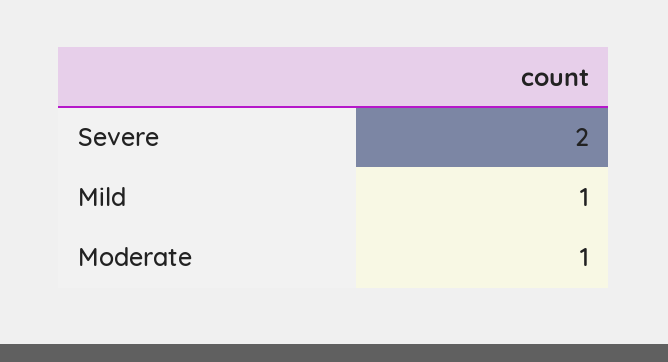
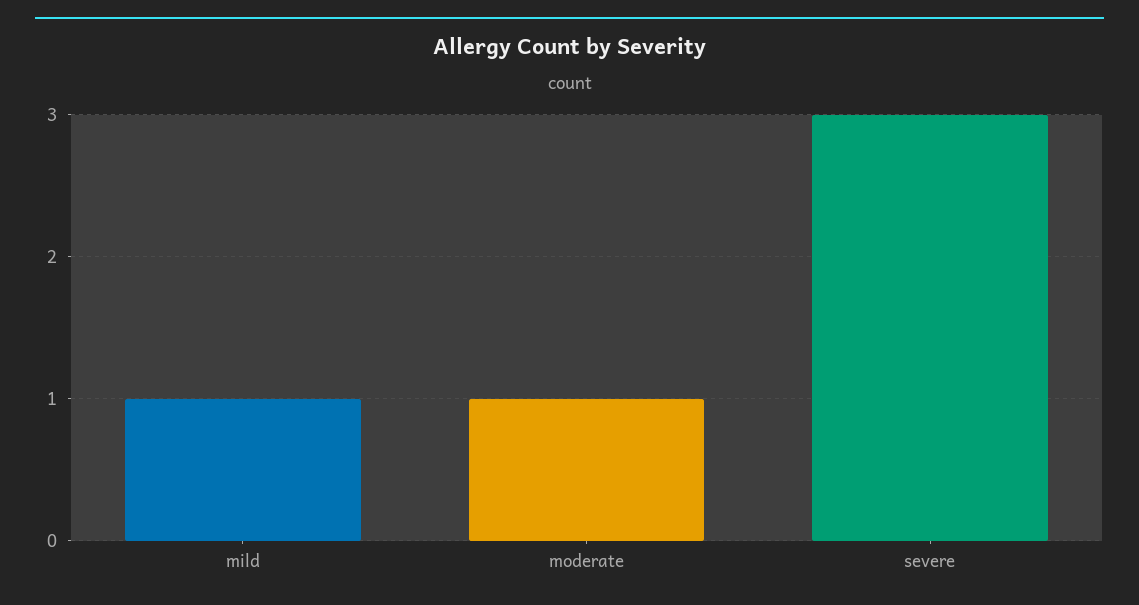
Severe: 2 -> 3

